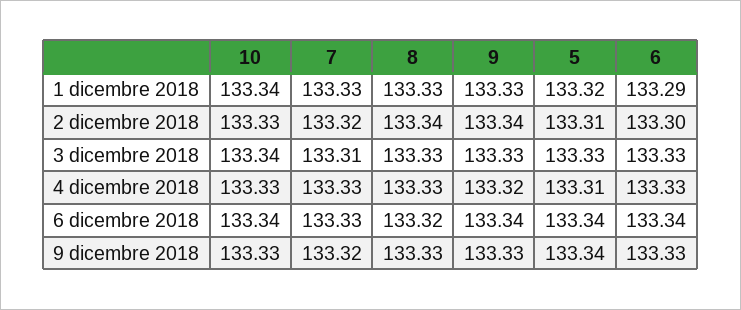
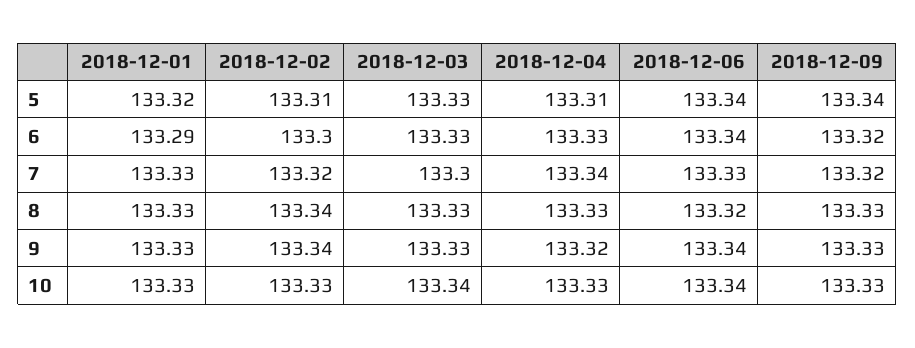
10, 1 dicembre 2018: 133.34 -> 133.33
7, 3 dicembre 2018: 133.31 -> 133.3
7, 4 dicembre 2018: 133.33 -> 133.34
6, 9 dicembre 2018: 133.33 -> 133.32

